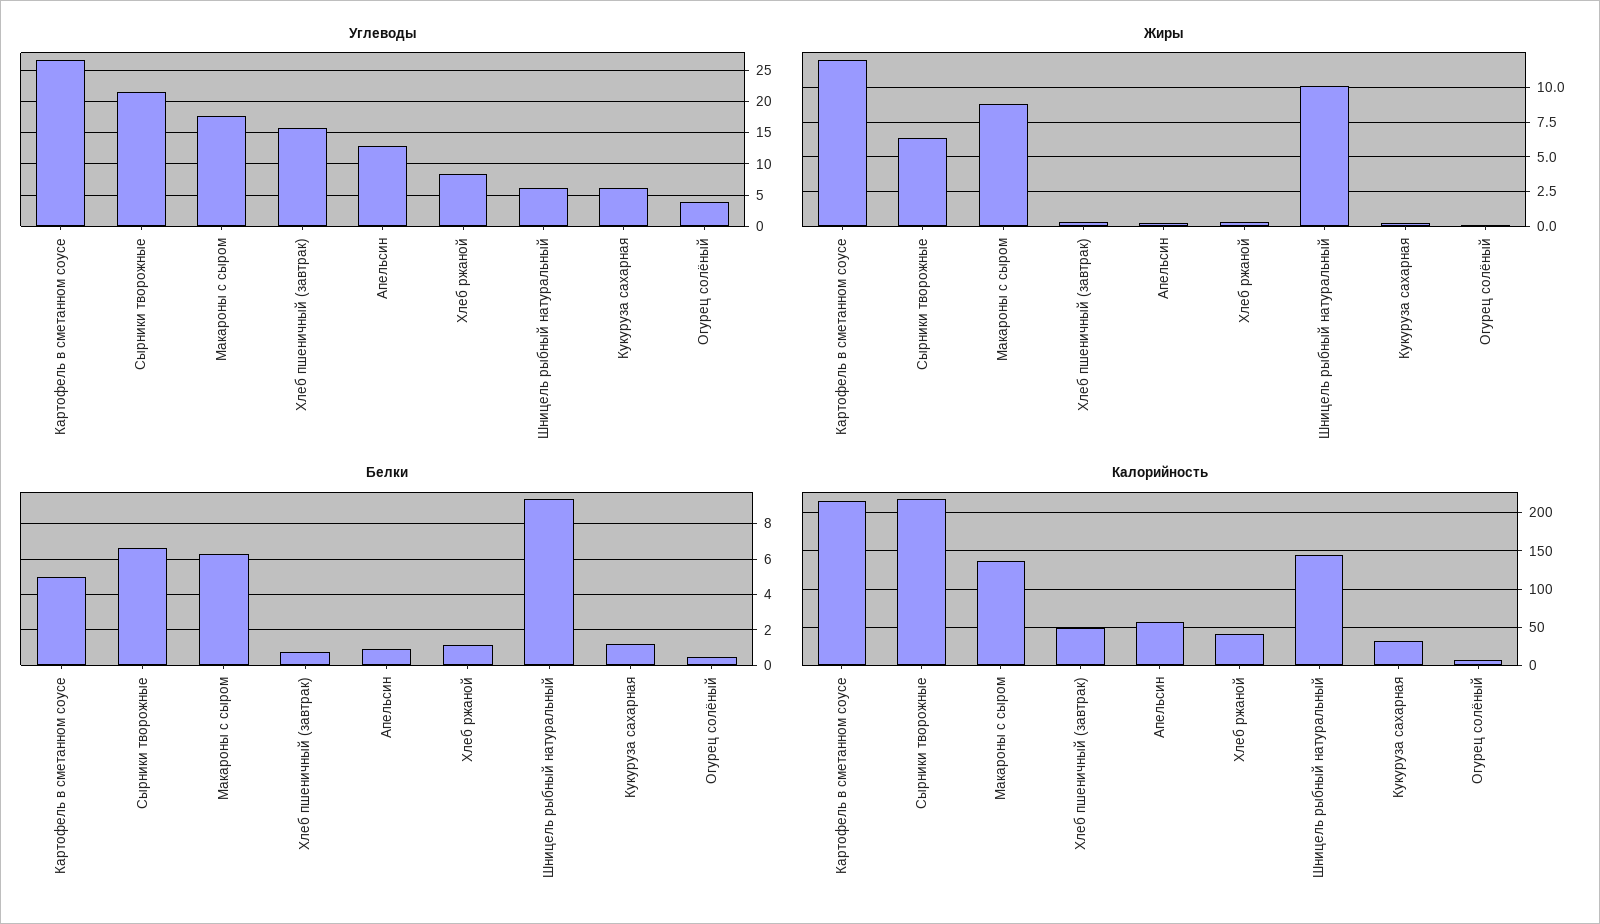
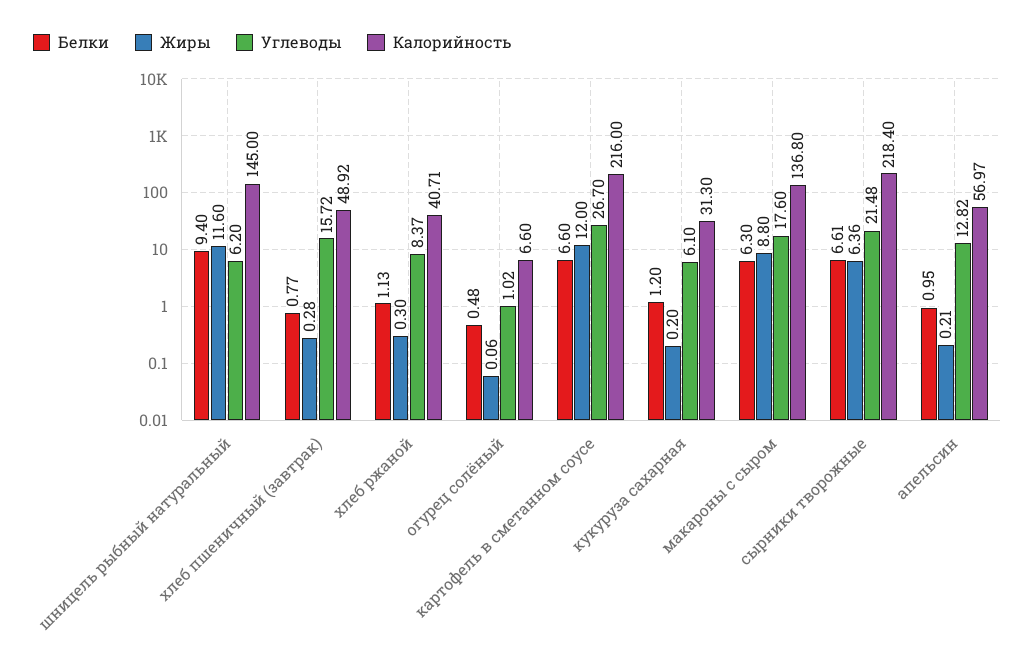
Углеводы, Огурец солёный: 4 -> 1.02
Жиры, Шницель рыбный натуральный: 10 -> 11.6
Белки, Картофель в сметанном соусе: 5 -> 6.6

